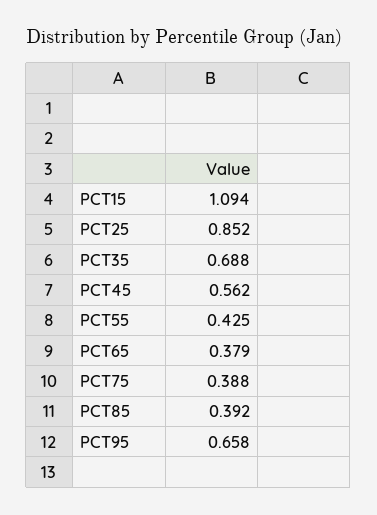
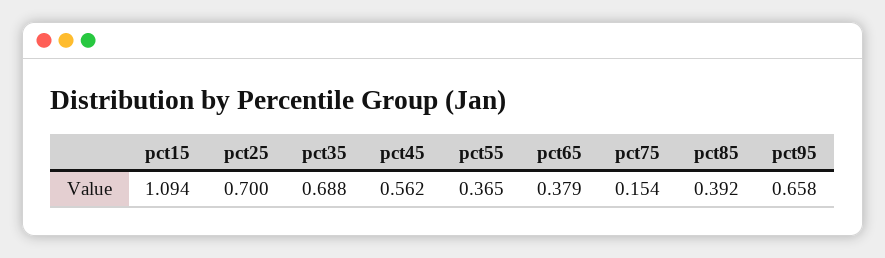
PCT25: 0.852 -> 0.7
PCT55: 0.425 -> 0.365
PCT75: 0.388 -> 0.154

